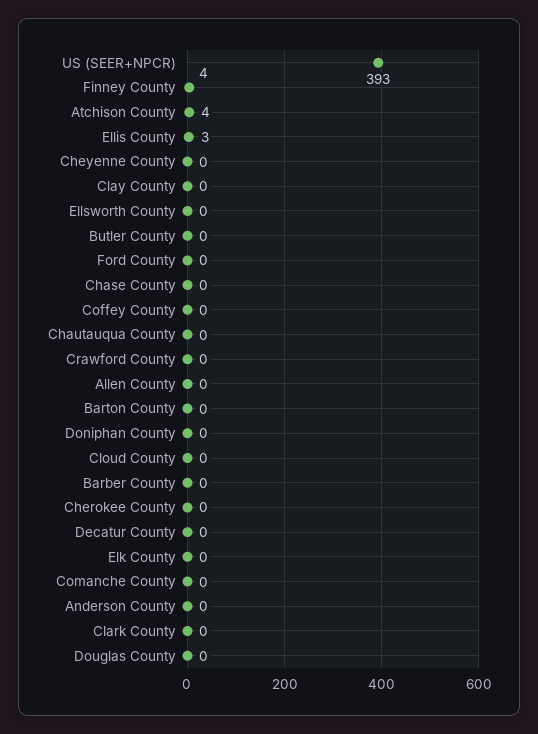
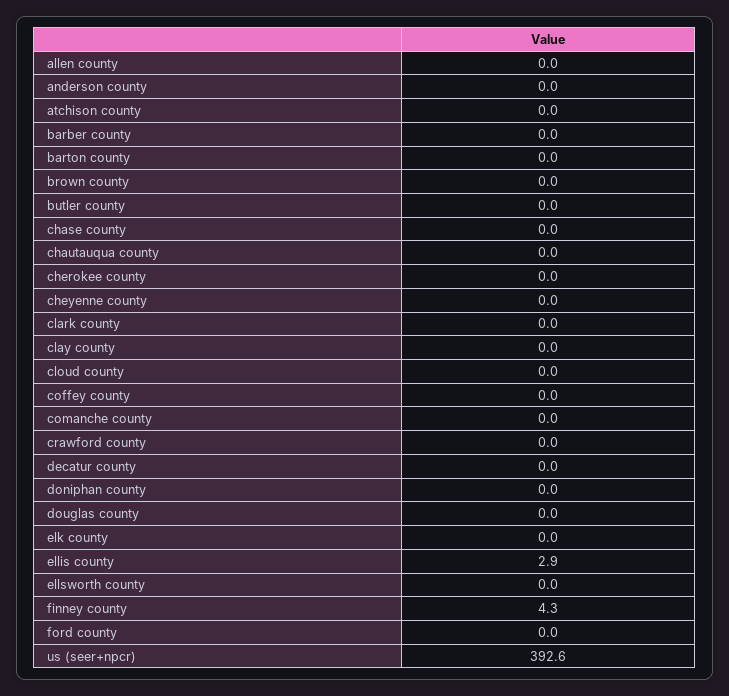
Atchison County: 4 -> 0
brown county: none -> 0

